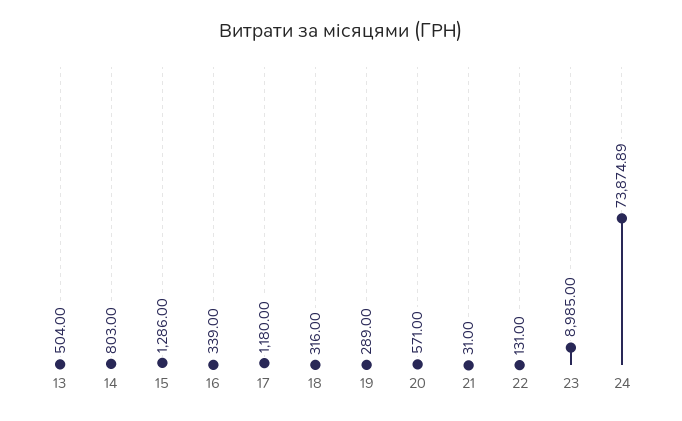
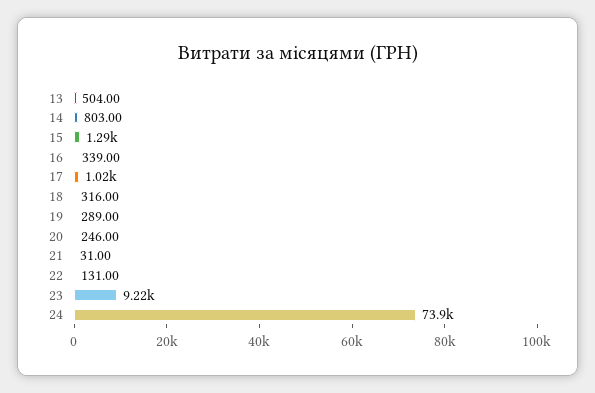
17: 1180 -> 1020
20: 571 -> 246
23: 8985 -> 9220

